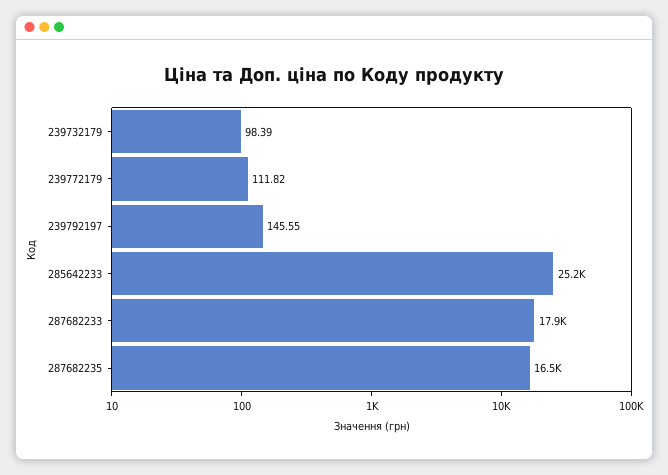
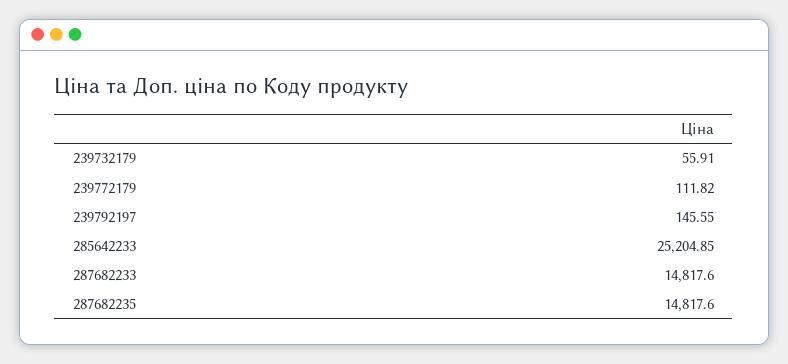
239732179: 98.39 -> 55.91
287682233: 17900 -> 14817.6
287682235: 16500 -> 14817.6

